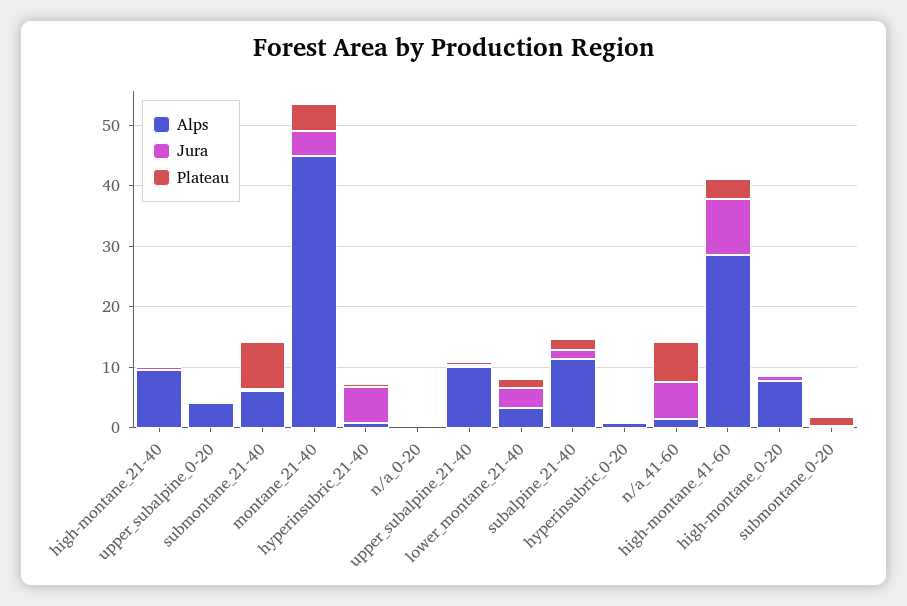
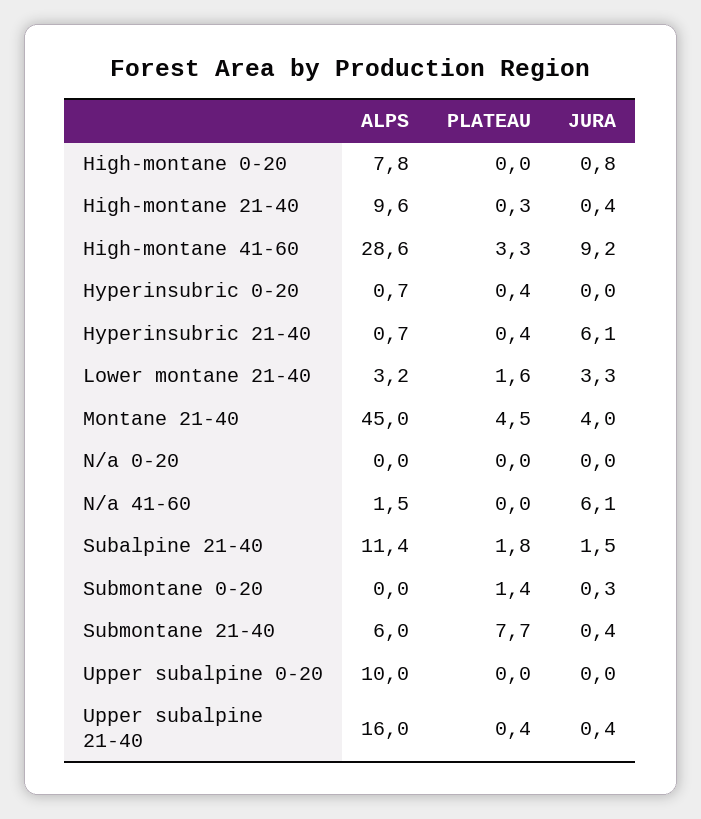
Alps, upper_subalpine_0-20: 4 -> 10
Alps, upper_subalpine_21-40: 10 -> 16
Plateau, n/a_41-60: 6 -> 0

